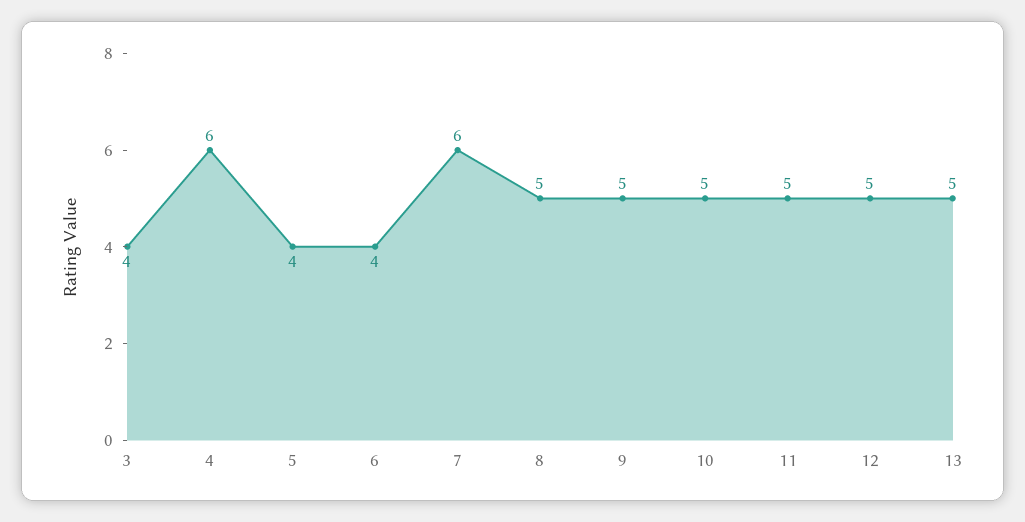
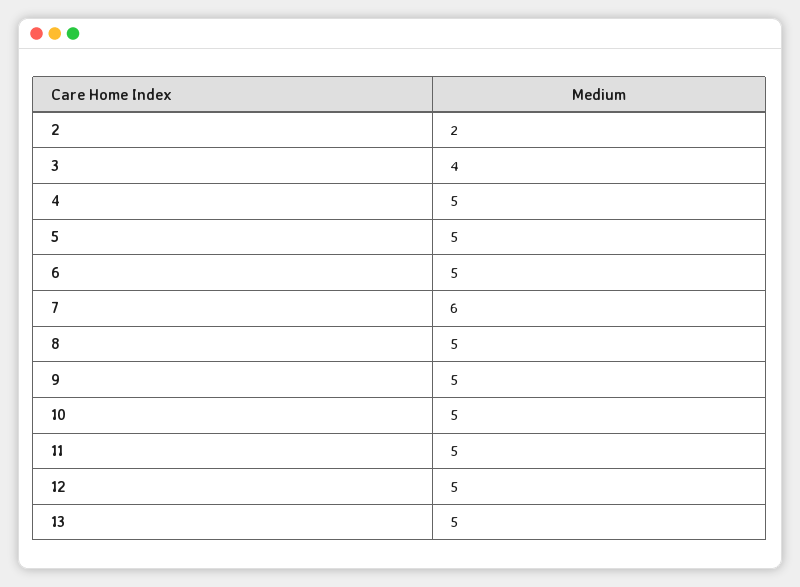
4: 6 -> 5
5: 4 -> 5
6: 4 -> 5
2: none -> 2

